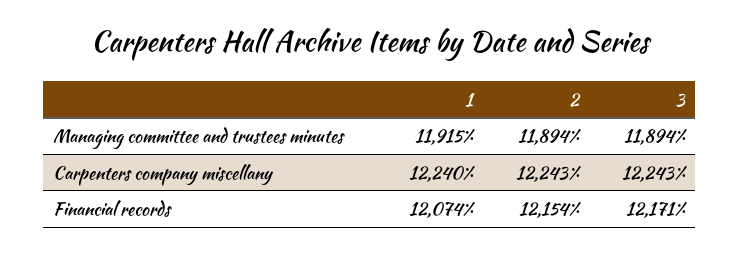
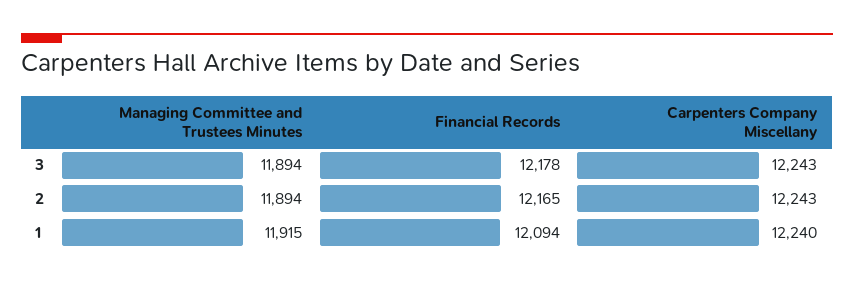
1, Financial records: 12074 -> 12094
2, Financial records: 12154 -> 12165
3, Financial records: 12171 -> 12178

